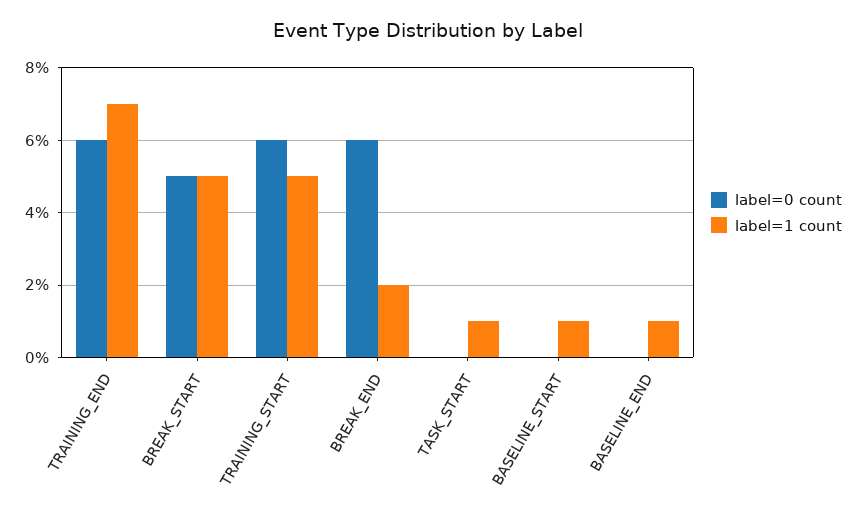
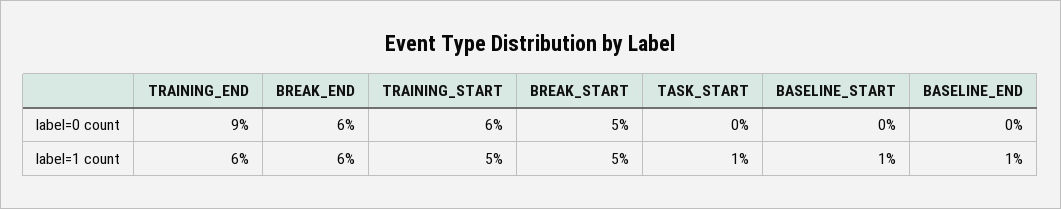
label=0 count, TRAINING_END: 6 -> 9
label=1 count, TRAINING_END: 7 -> 6
label=1 count, BREAK_END: 2 -> 6

